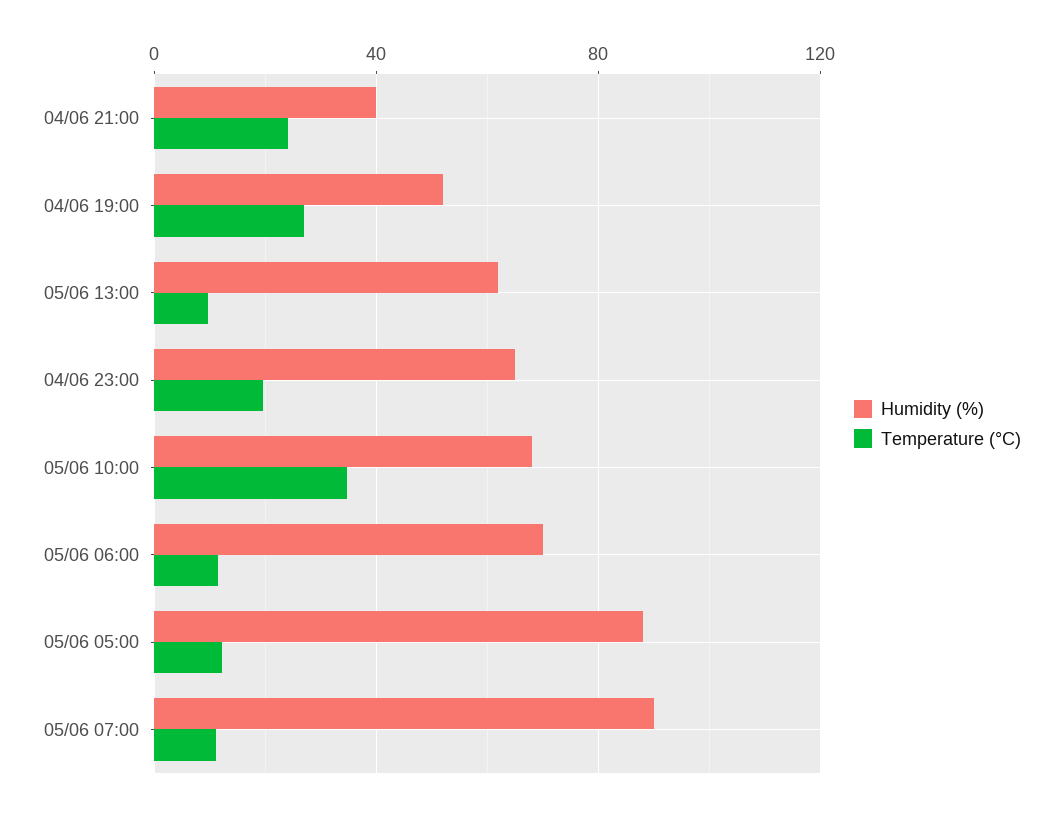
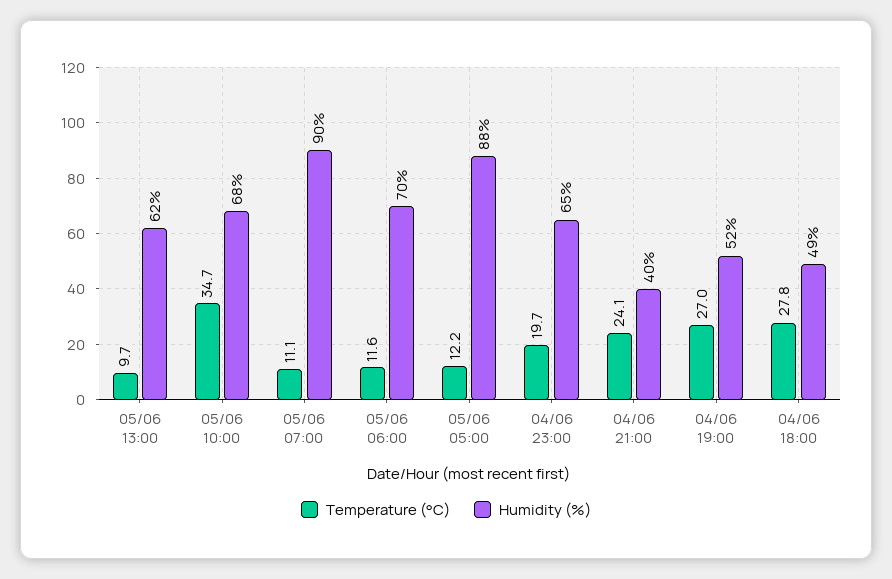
Temperature (°C), 04/06 18:00: none -> 27.8
Humidity (%), 04/06 18:00: none -> 49

